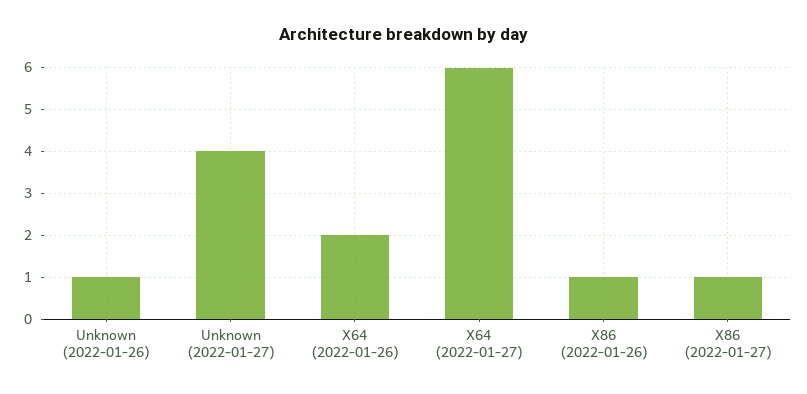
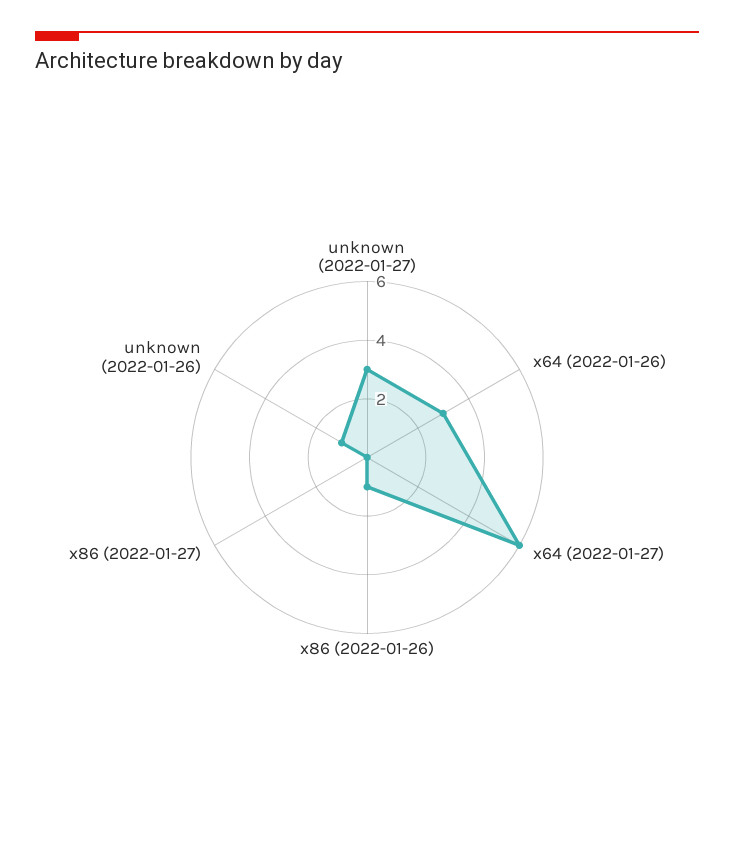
Unknown (2022-01-27): 4 -> 3
X64 (2022-01-26): 2 -> 3
X86 (2022-01-27): 1 -> 0

